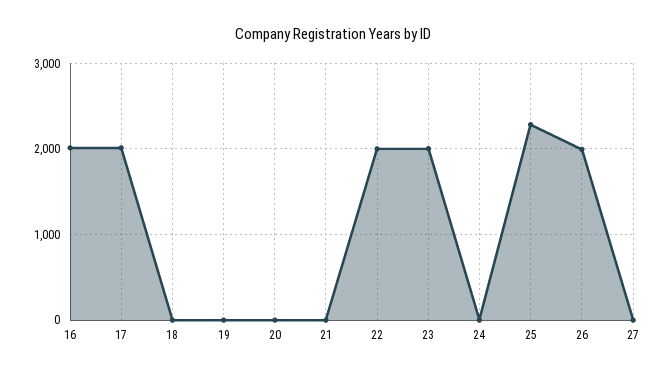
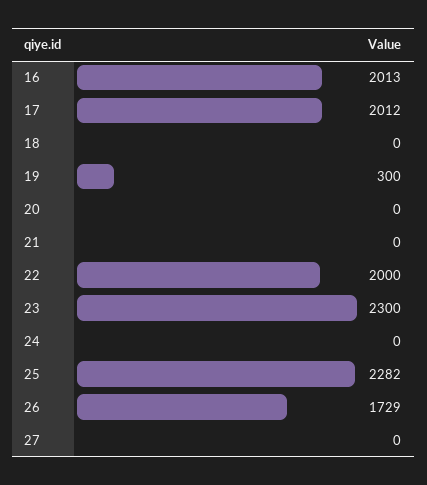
19: 0 -> 300
23: 2000 -> 2300
26: 2000 -> 1729

